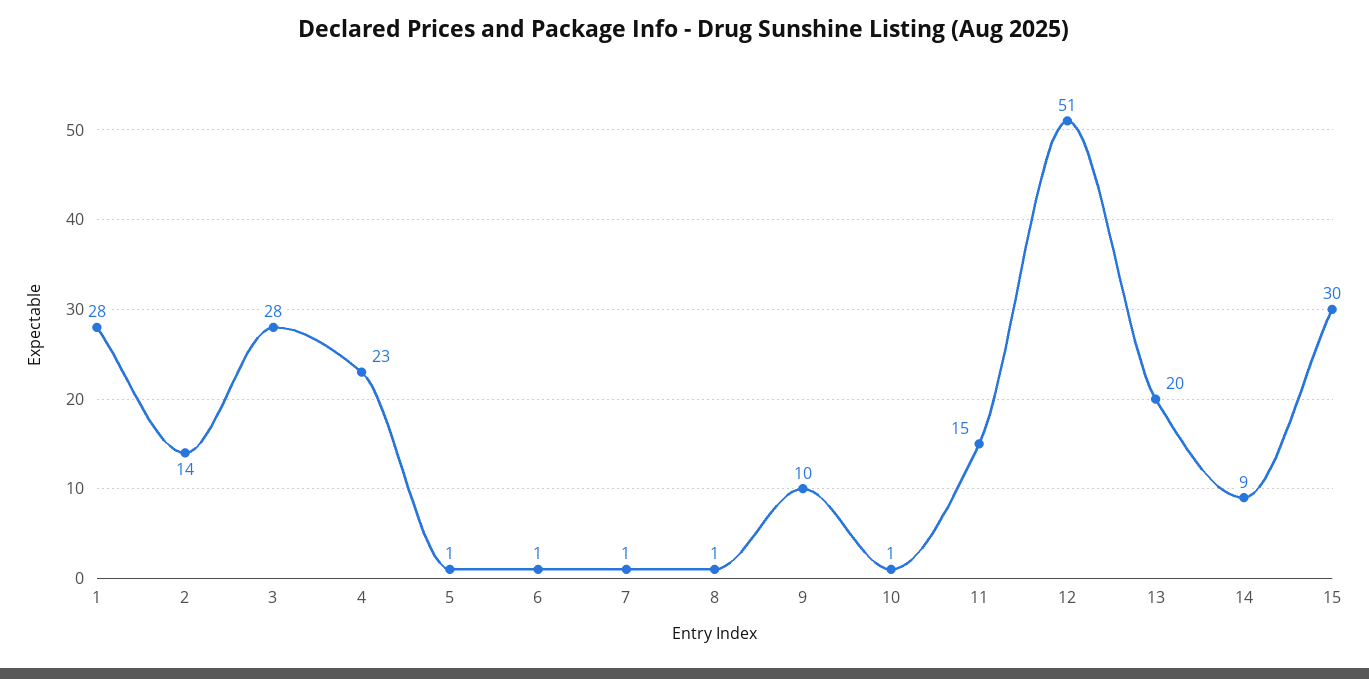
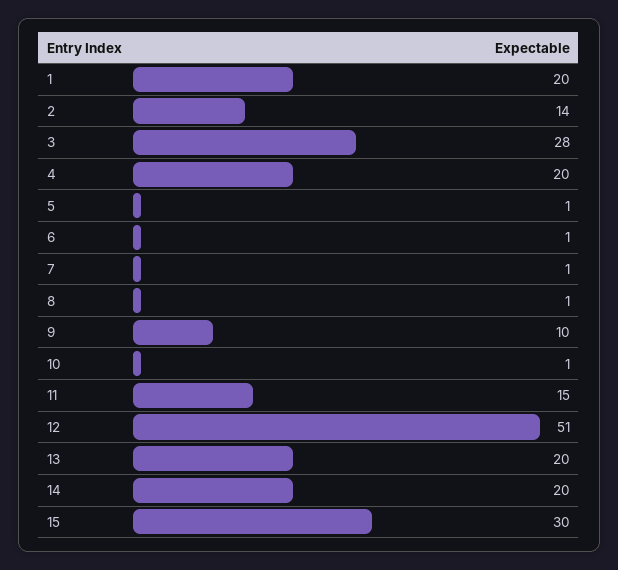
1: 28 -> 20
4: 23 -> 20
14: 9 -> 20

